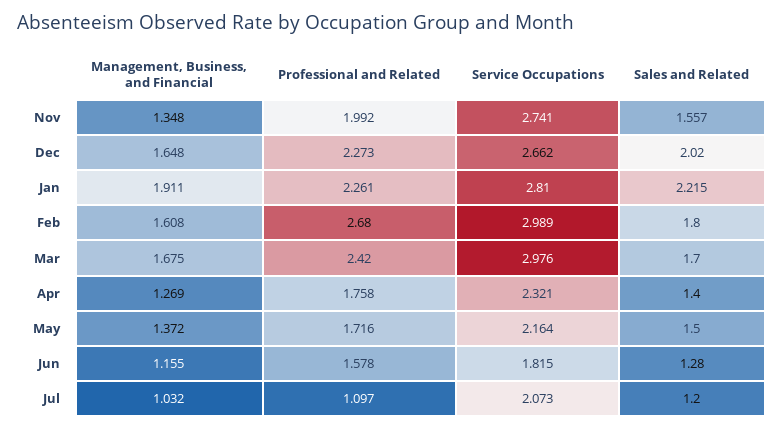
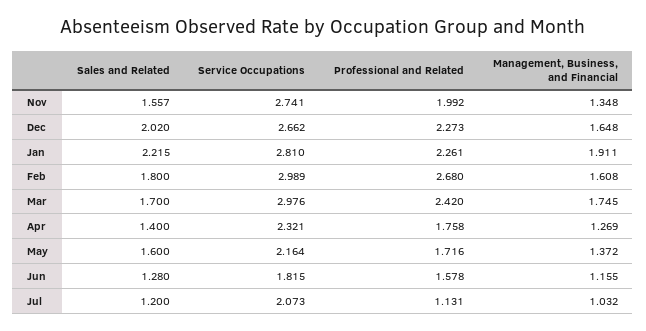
Management, Business, and Financial, Mar: 1.675 -> 1.745
Sales and Related, May: 1.5 -> 1.6
Professional and Related, Jul: 1.097 -> 1.131

